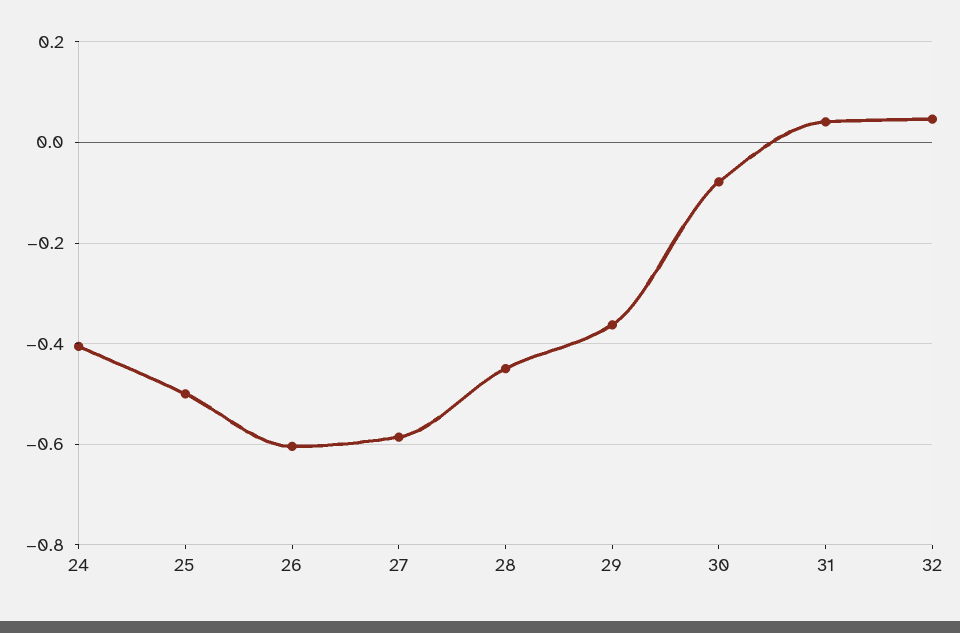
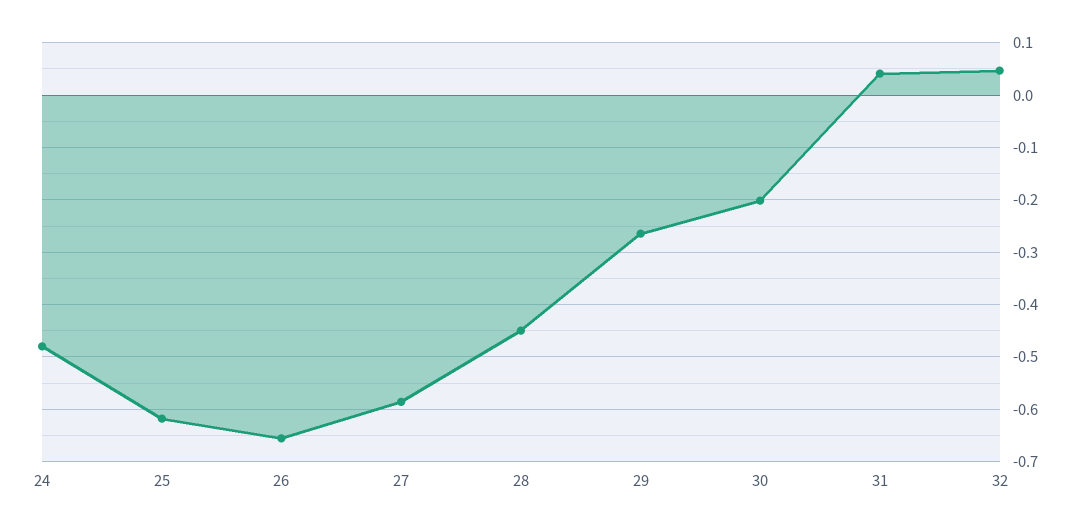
24: -0.4 -> -0.48
25: -0.5 -> -0.62
26: -0.6 -> -0.66
29: -0.36 -> -0.26
30: -0.08 -> -0.2

